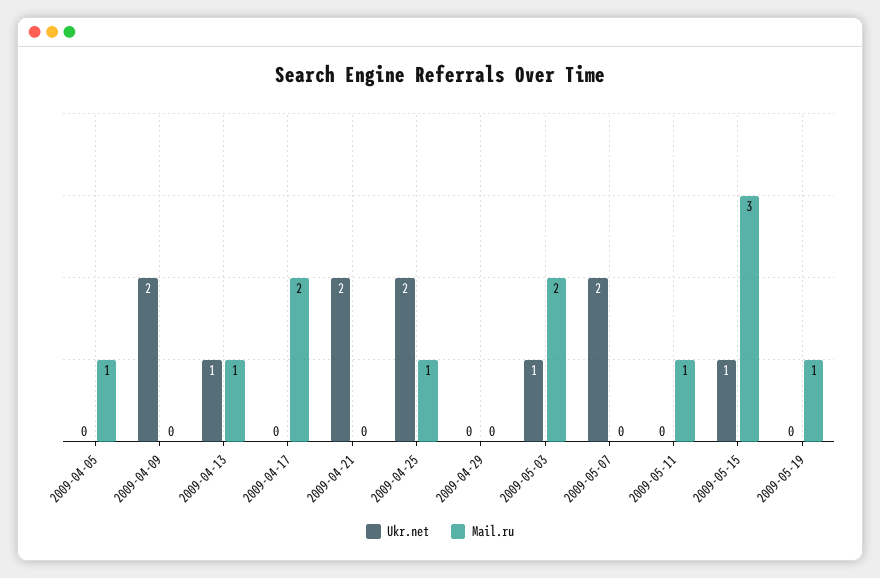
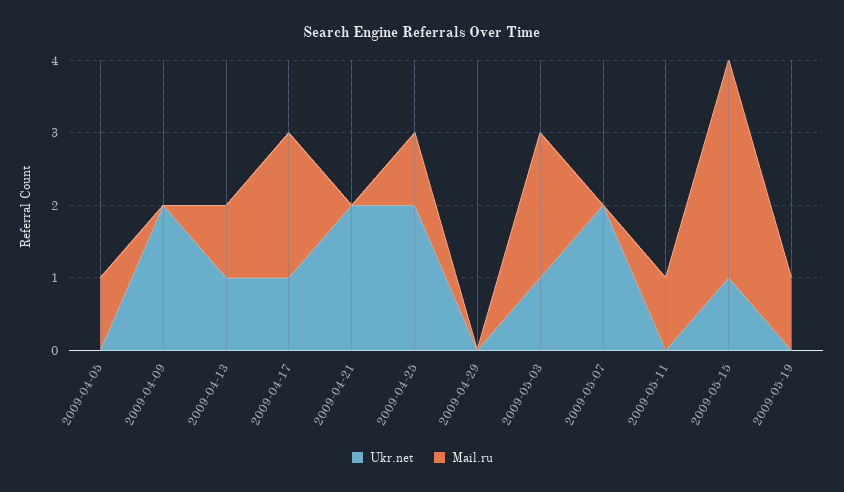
Ukr.net, 2009-04-17: 0 -> 1

